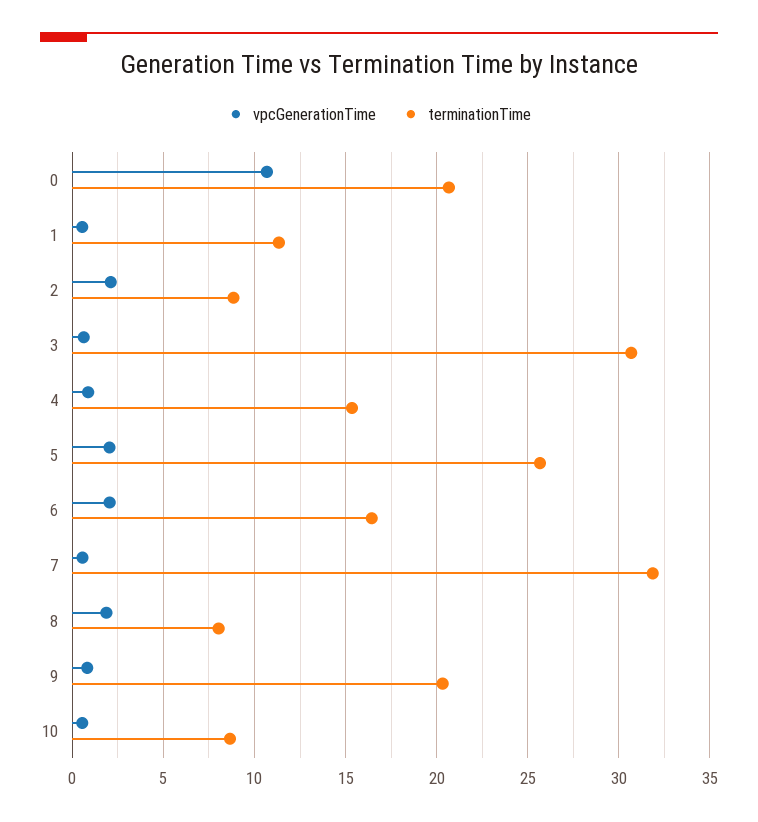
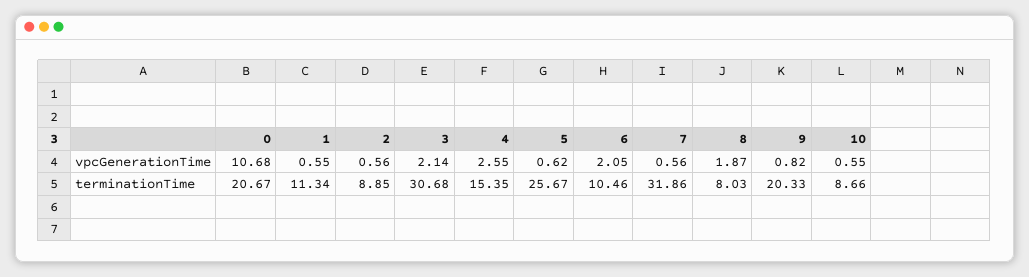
vpcGenerationTime, 2: 2 -> 0.56
vpcGenerationTime, 3: 0.5 -> 2.14
vpcGenerationTime, 4: 1 -> 2.55
vpcGenerationTime, 5: 2 -> 0.62
terminationTime, 6: 16.5 -> 10.46

